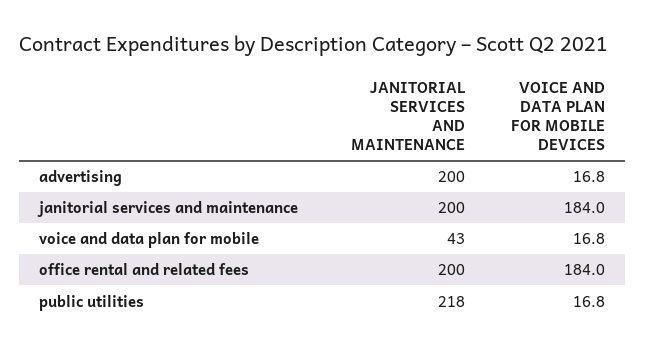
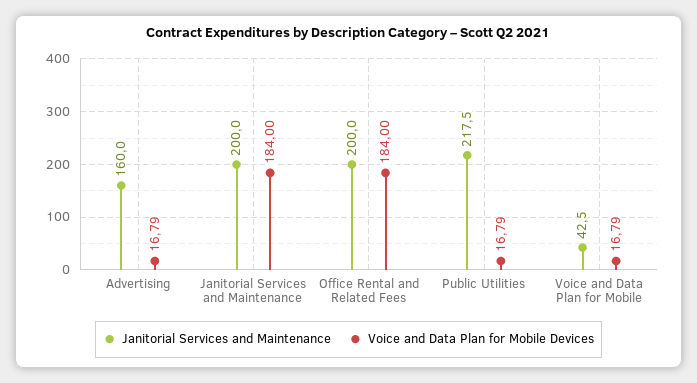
JANITORIAL SERVICES AND MAINTENANCE, advertising: 200 -> 160

